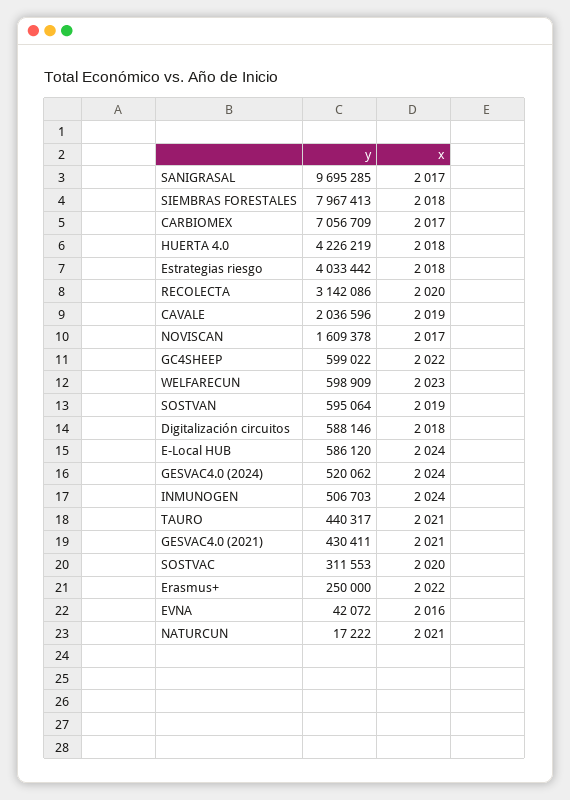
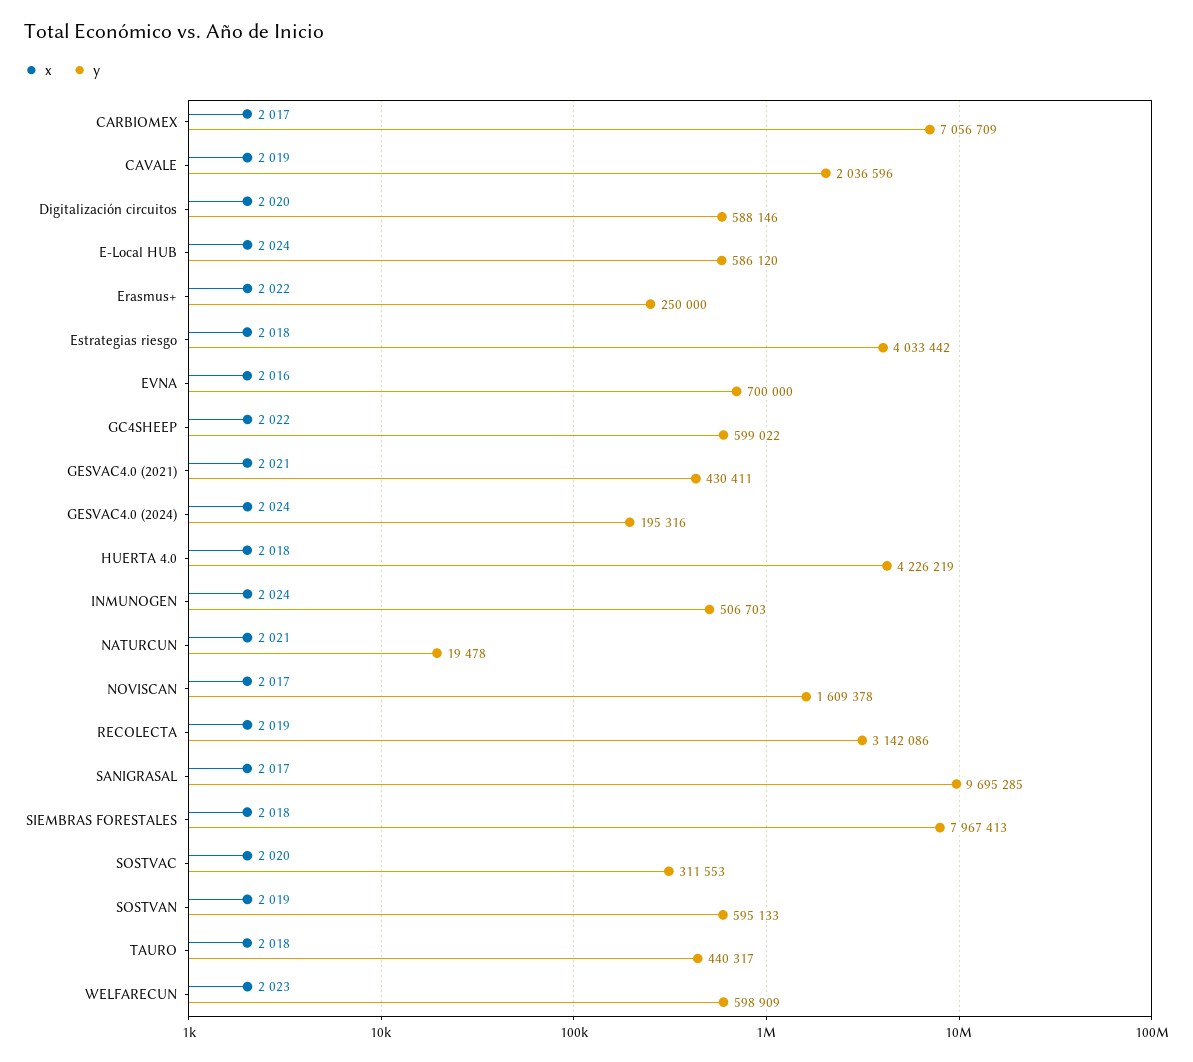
x, RECOLECTA: 2020 -> 2019
y, SOSTVAN: 595064 -> 595133
x, Digitalización circuitos: 2018 -> 2020
y, GESVAC4.0 (2024): 520062 -> 195316
x, TAURO: 2021 -> 2018
y, EVNA: 42072 -> 700000
y, NATURCUN: 17222 -> 19478

